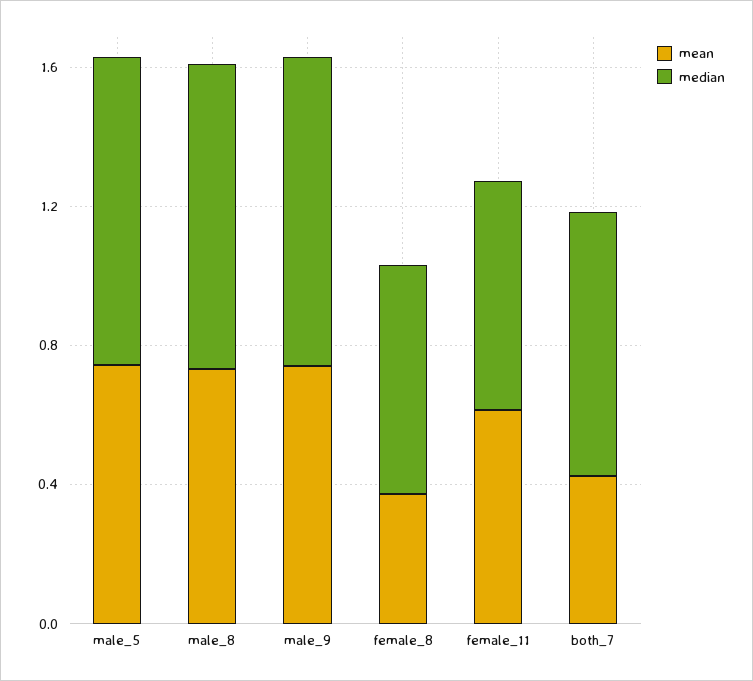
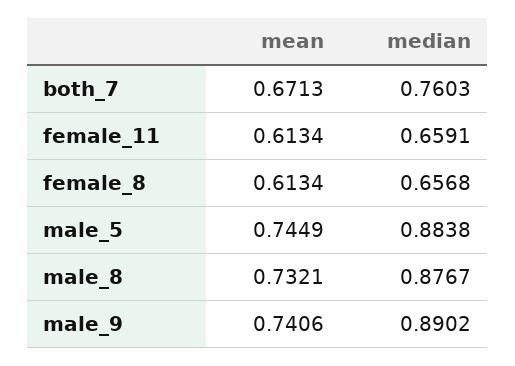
mean, female_8: 0.4 -> 0.6134
mean, both_7: 0.4 -> 0.6713

